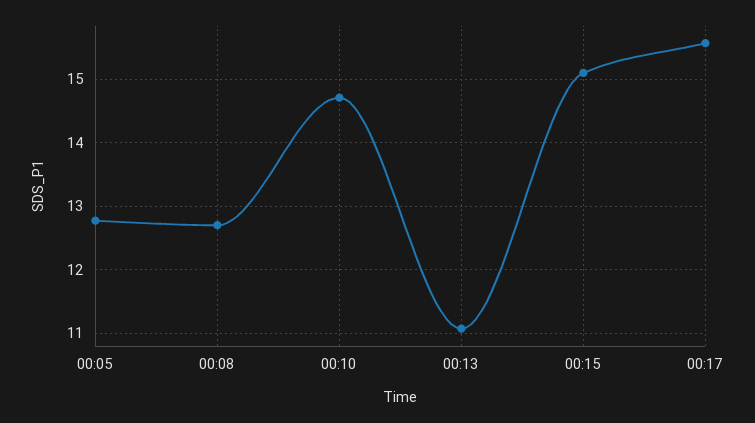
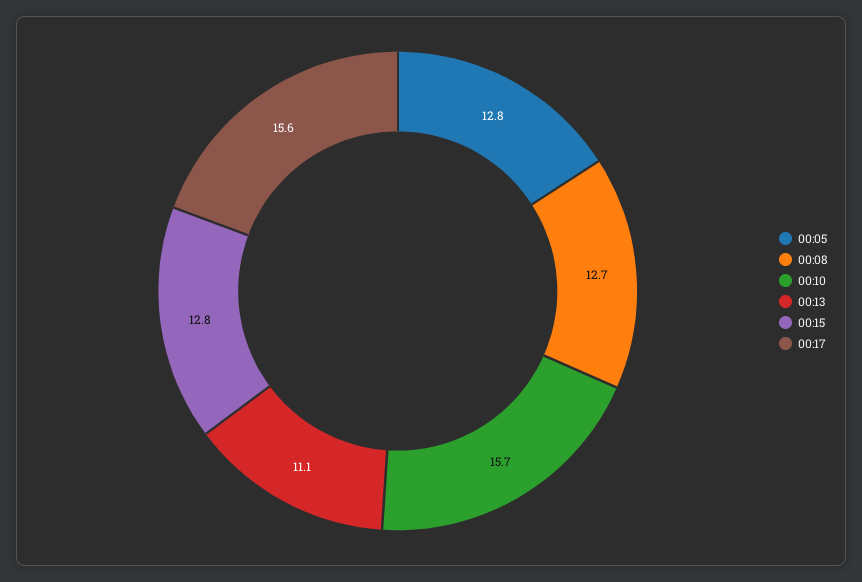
00:10: 14.7 -> 15.7
00:15: 15.1 -> 12.8

